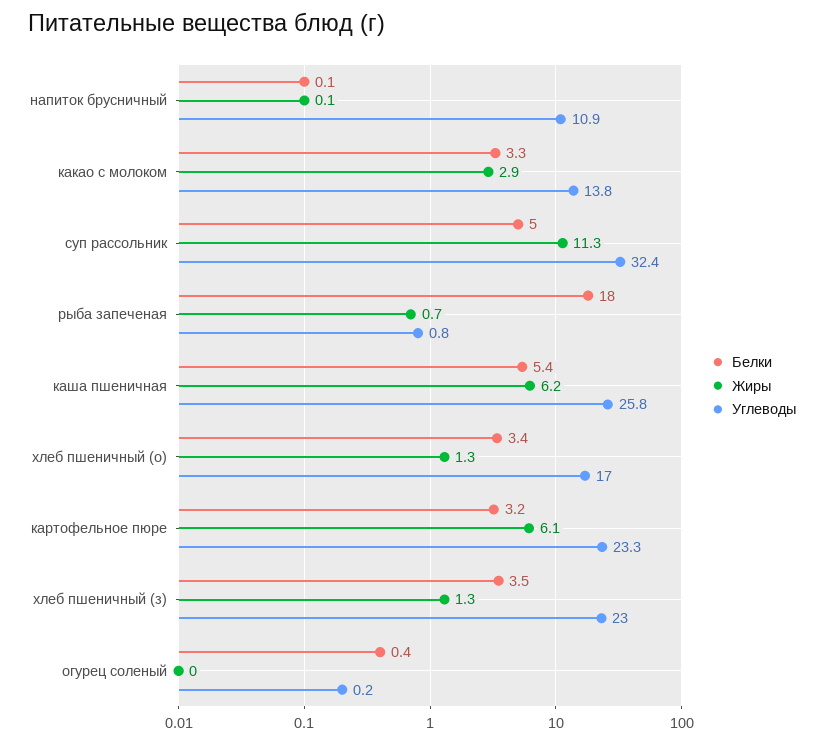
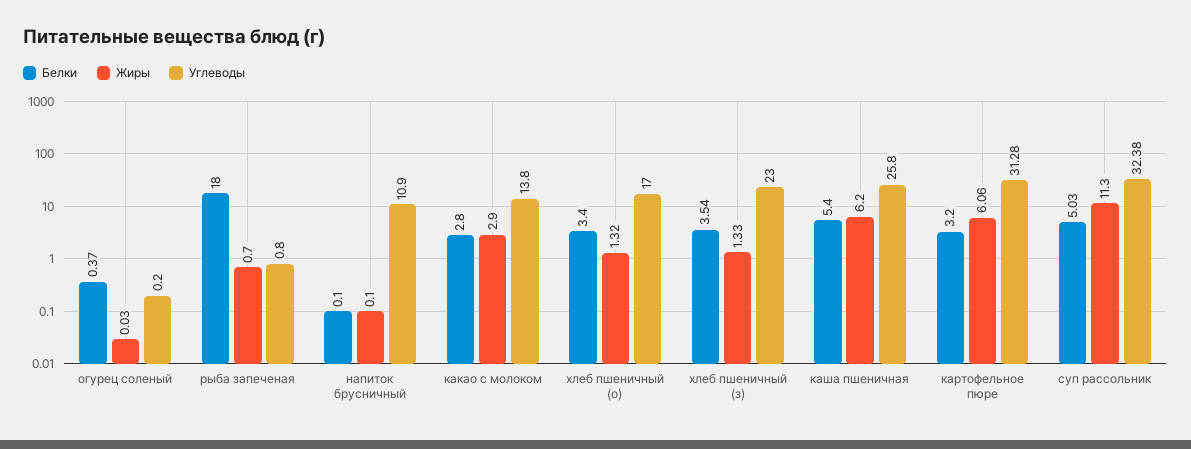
Белки, какао с молоком: 3.3 -> 2.8
Углеводы, картофельное пюре: 23.3 -> 31.28

